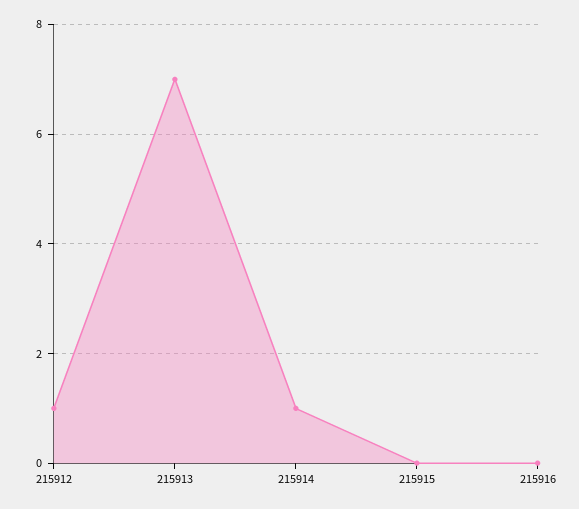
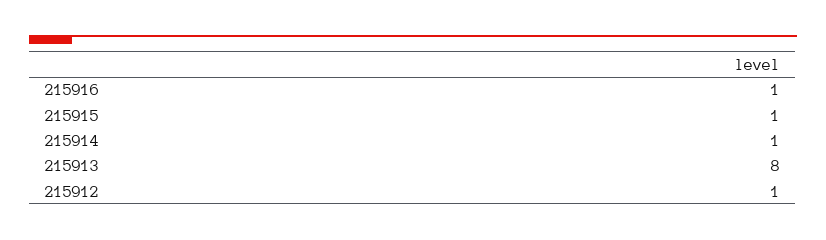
215913: 7 -> 8
215915: 0 -> 1
215916: 0 -> 1

